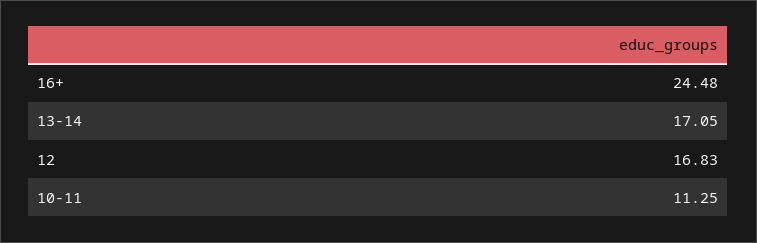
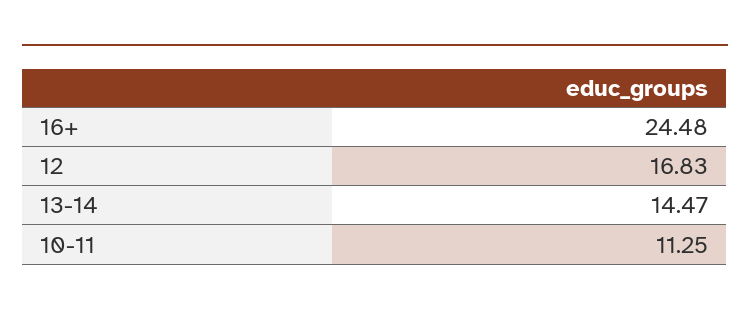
13-14: 17.05 -> 14.47

